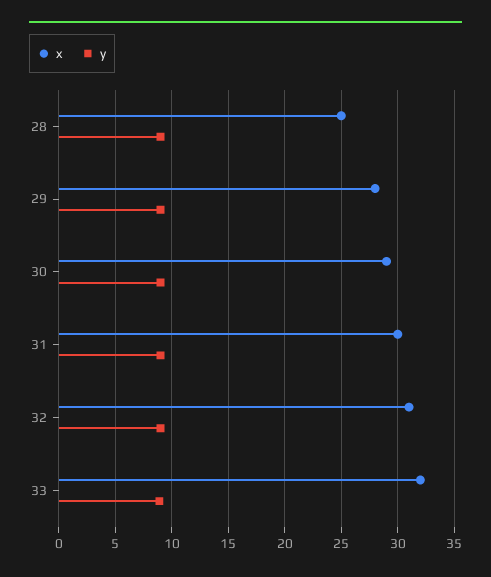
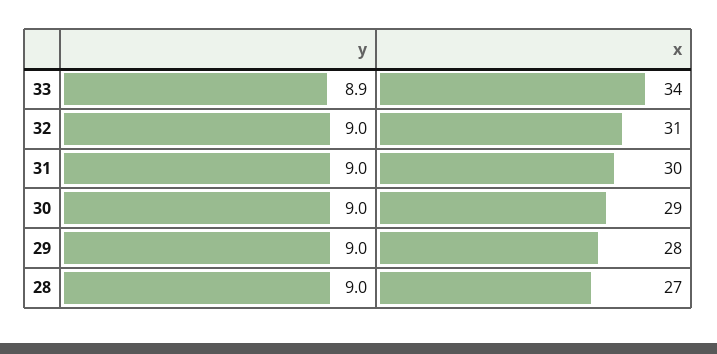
x, 28: 25 -> 27
x, 33: 32 -> 34

